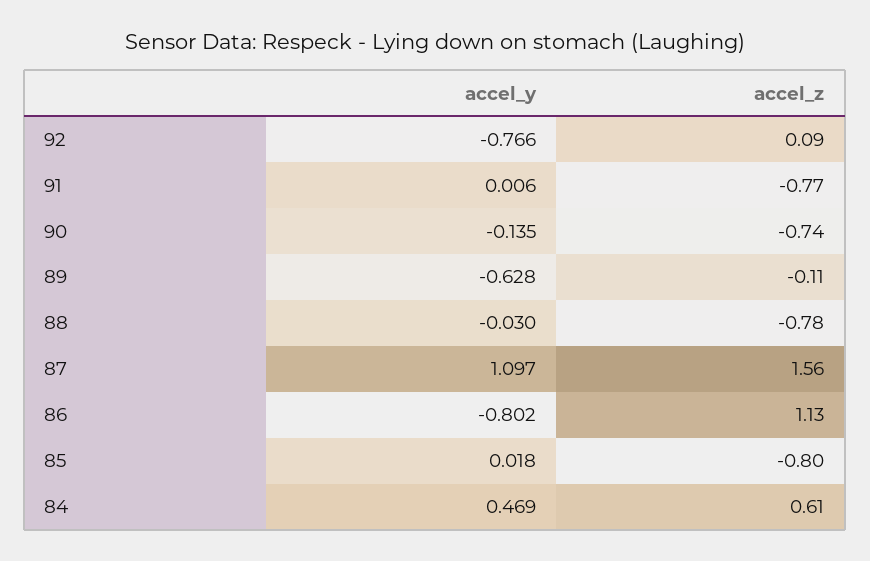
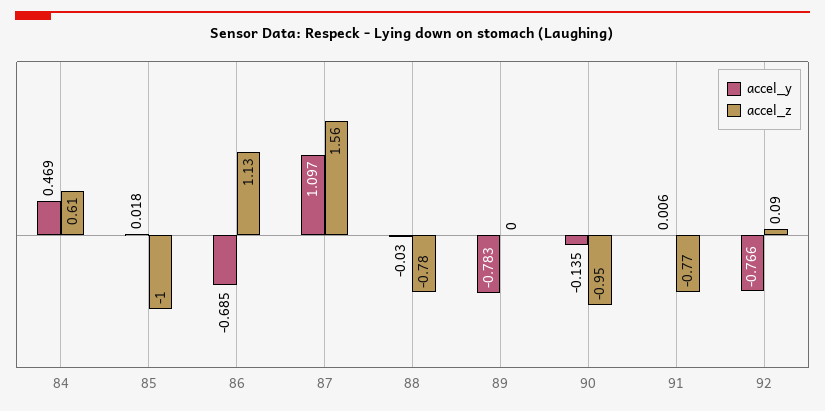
accel_z, 90: -0.74 -> -0.95
accel_y, 89: -0.628 -> -0.783
accel_z, 89: -0.11 -> 0
accel_y, 86: -0.802 -> -0.685
accel_z, 85: -0.8 -> -1

